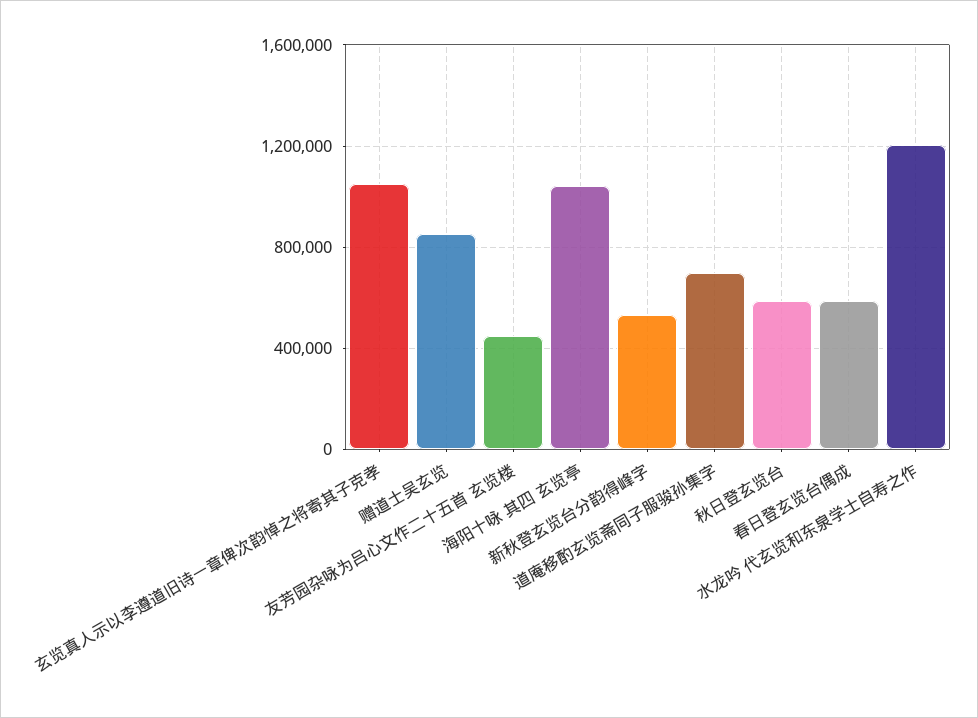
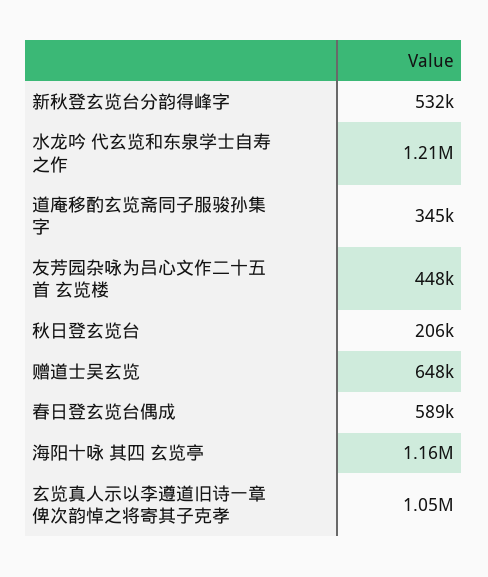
赠道士吴玄览: 850000 -> 648000
海阳十咏 其四 玄览亭: 1050000 -> 1160000
道庵移酌玄览斋同子服骏孙集字: 700000 -> 345000
秋日登玄览台: 600000 -> 206000

